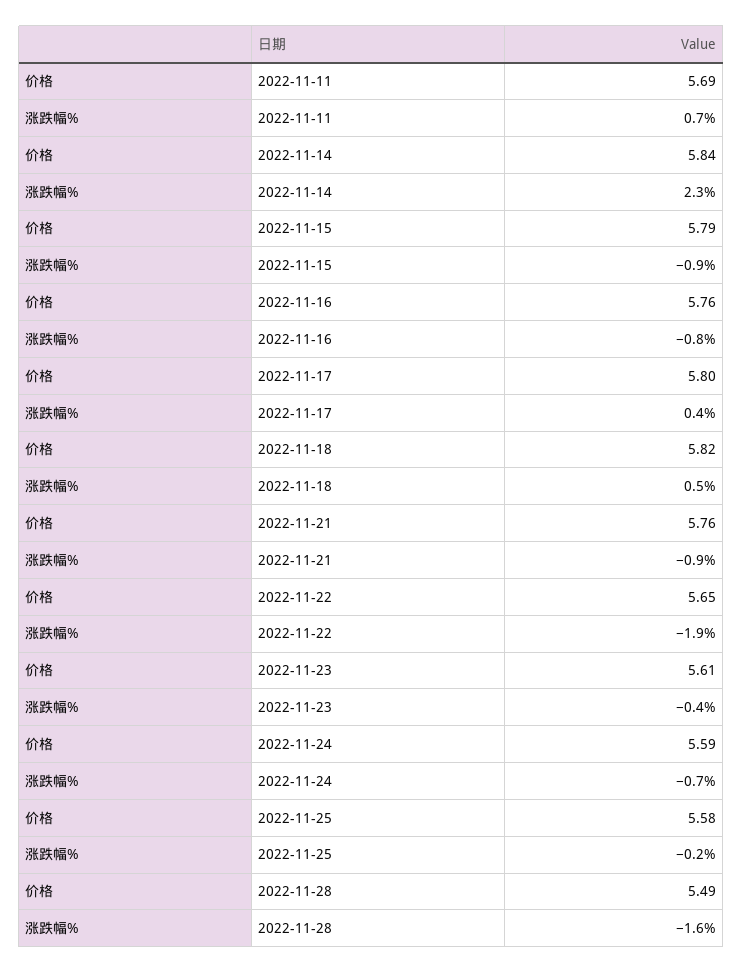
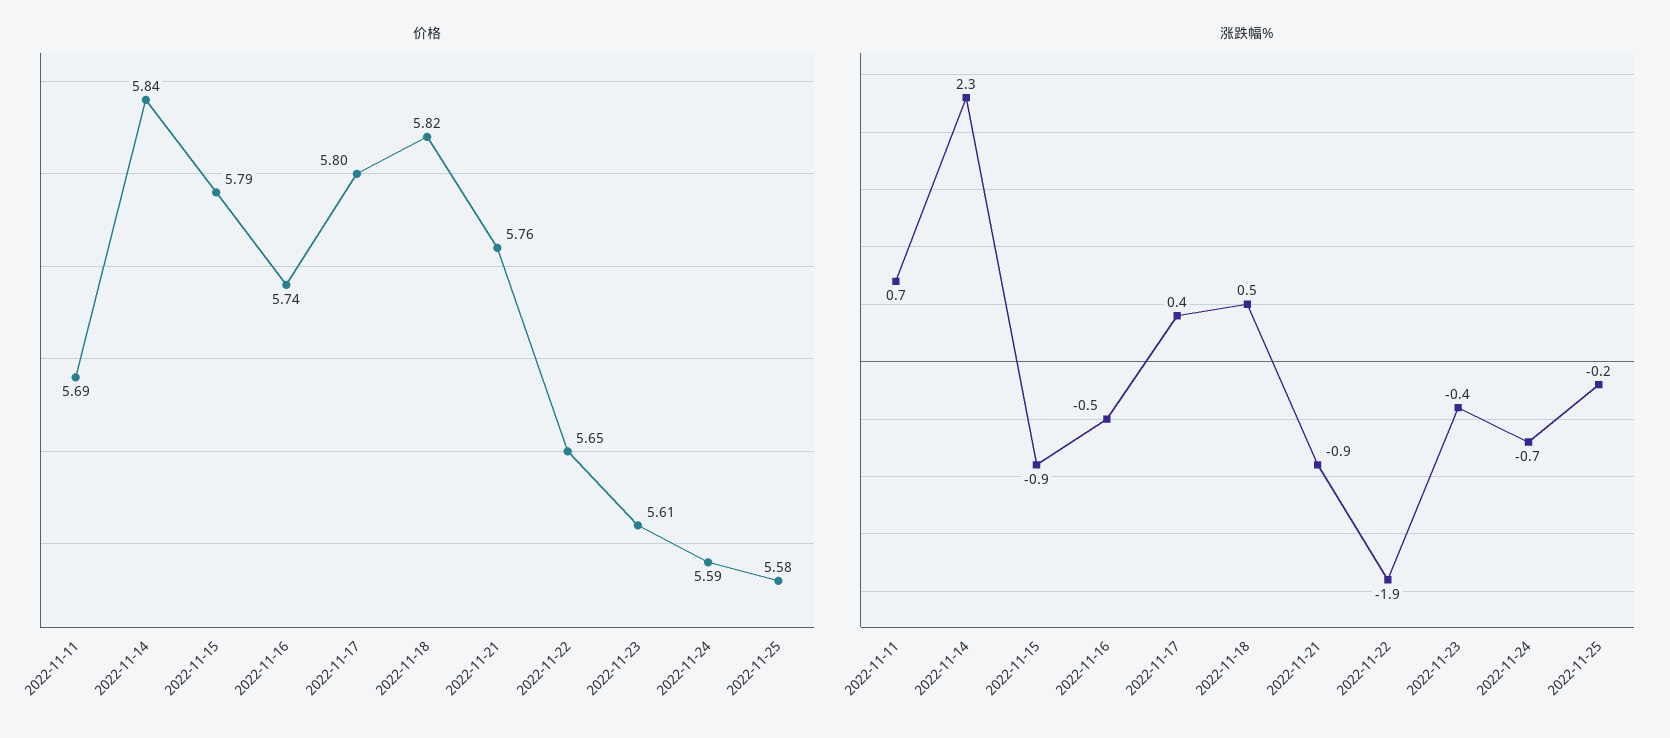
价格, 2022-11-16: 5.76 -> 5.74
涨跌幅%, 2022-11-16: -0.8 -> -0.5
价格, 2022-11-28: 5.49 -> none
涨跌幅%, 2022-11-28: -1.6 -> none

